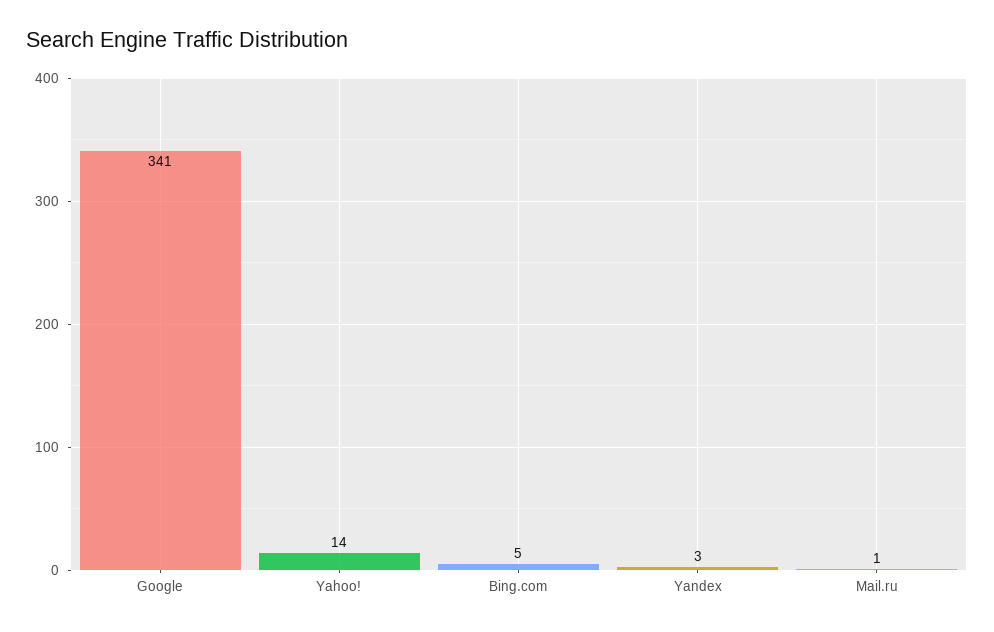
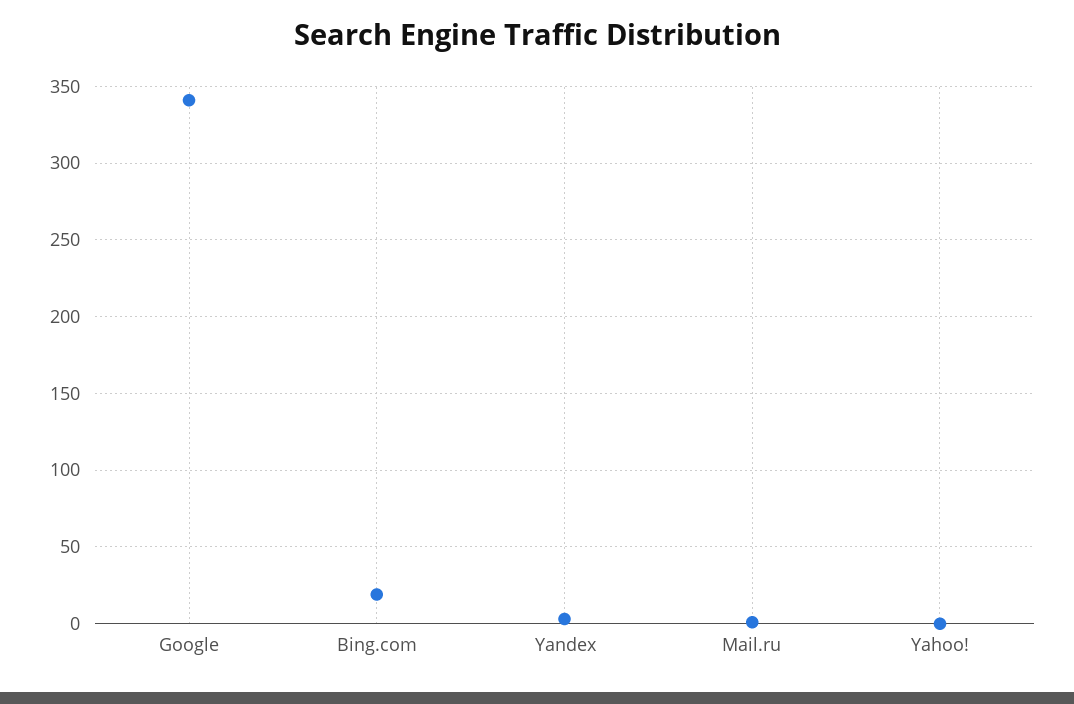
Yahoo!: 14 -> 0
Bing.com: 5 -> 20

